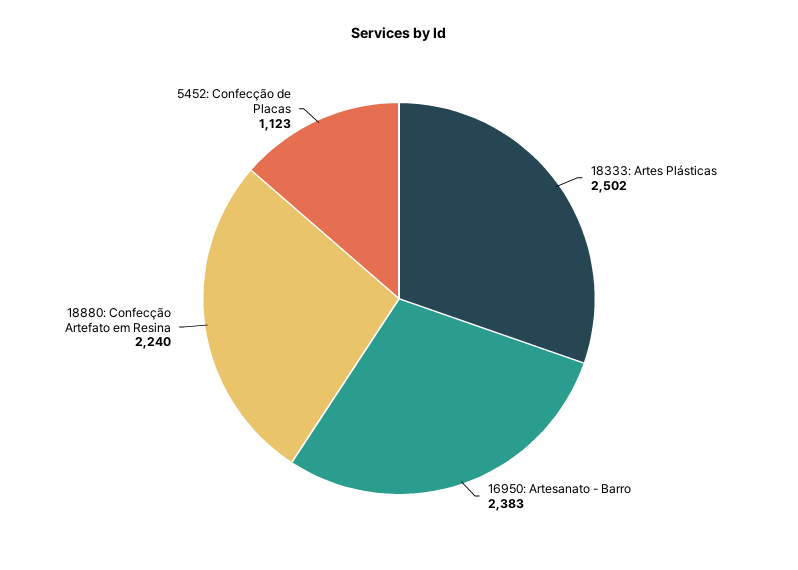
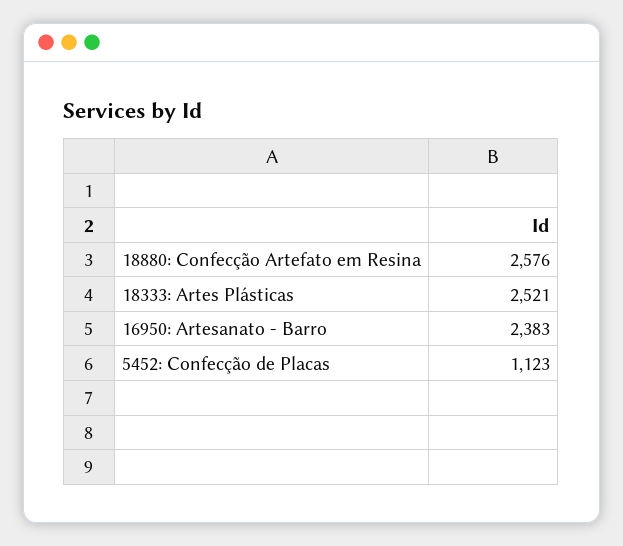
18333: Artes Plásticas: 2502 -> 2521
18880: Confecção Artefato em Resina: 2240 -> 2576

